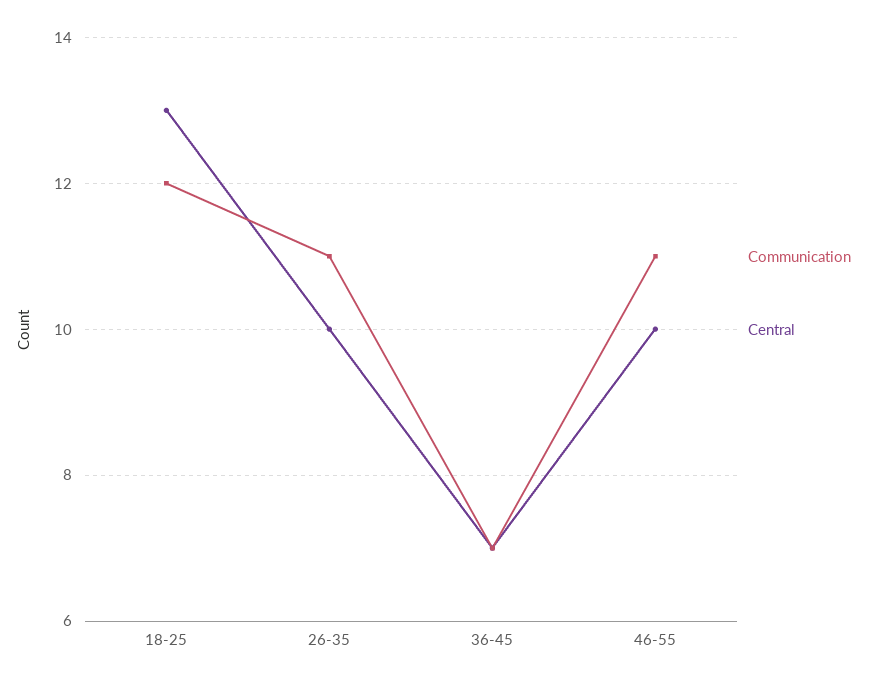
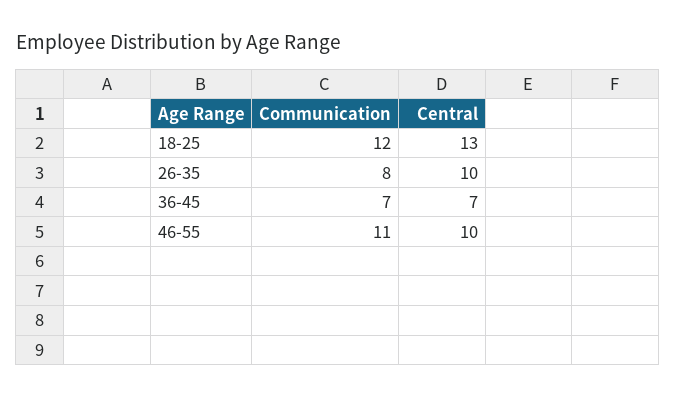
Communication, 26-35: 11 -> 8

